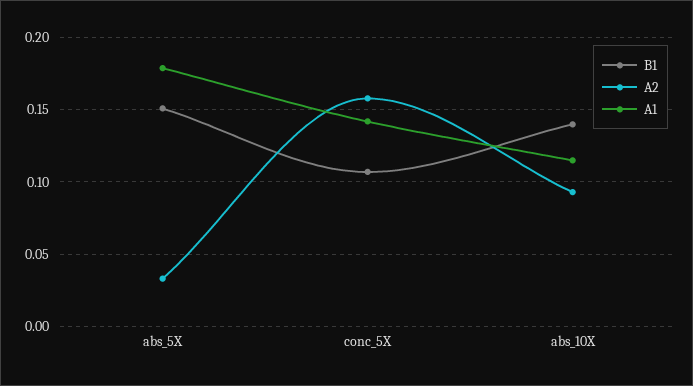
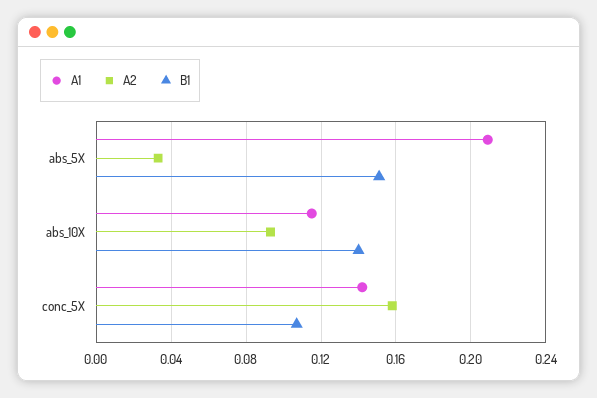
A1, abs_5X: 0.18 -> 0.21

